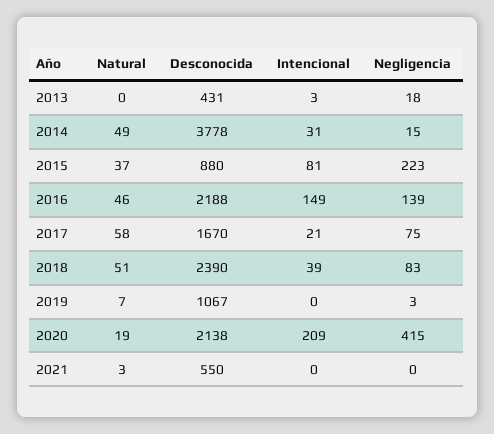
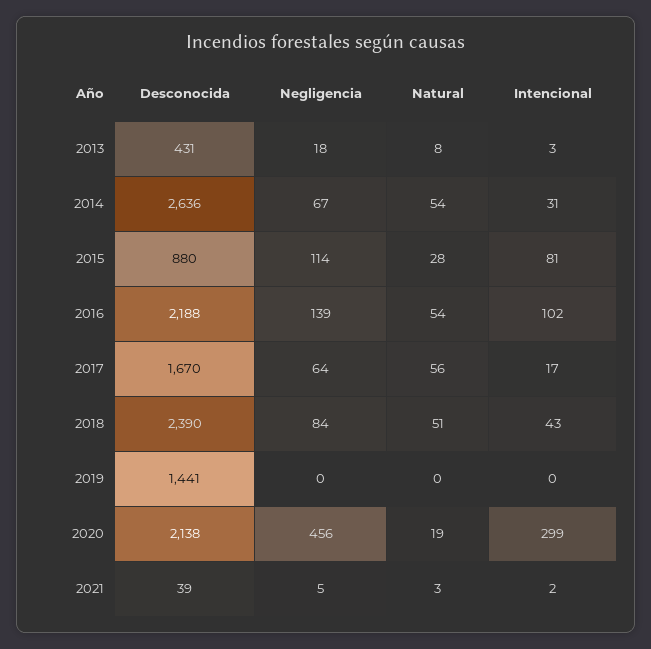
Natural, 2013: 0 -> 8
Natural, 2014: 49 -> 54
Desconocida, 2014: 3778 -> 2636
Negligencia, 2014: 15 -> 67
Natural, 2015: 37 -> 28
Negligencia, 2015: 223 -> 114
Natural, 2016: 46 -> 54
Intencional, 2016: 149 -> 102
Natural, 2017: 58 -> 56
Intencional, 2017: 21 -> 17
Negligencia, 2017: 75 -> 64
Intencional, 2018: 39 -> 43
Negligencia, 2018: 83 -> 84
Natural, 2019: 7 -> 0
Desconocida, 2019: 1067 -> 1441
Negligencia, 2019: 3 -> 0
Intencional, 2020: 209 -> 299
Negligencia, 2020: 415 -> 456
Desconocida, 2021: 550 -> 39
Intencional, 2021: 0 -> 2
Negligencia, 2021: 0 -> 5

